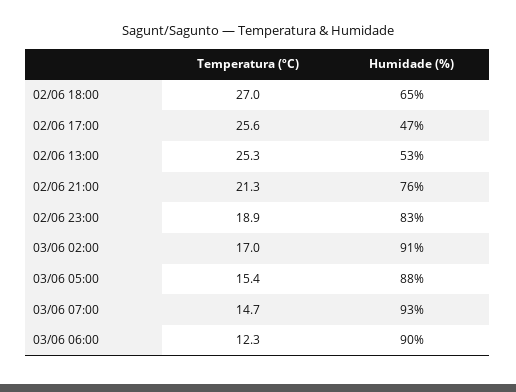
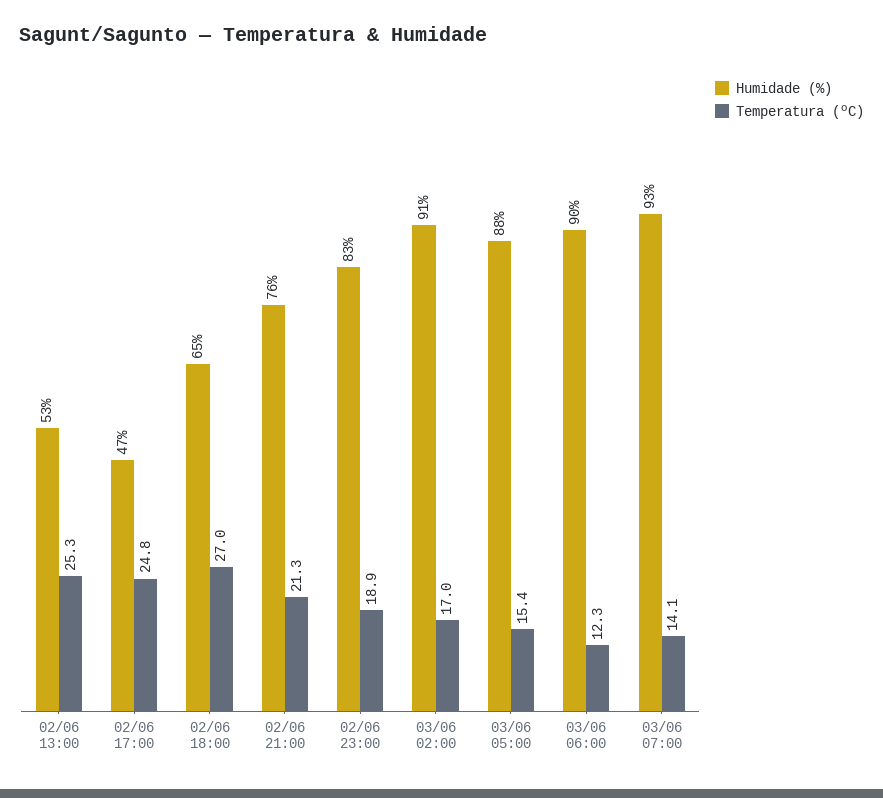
Temperatura (ºC), 02/06 17:00: 25.6 -> 24.8
Temperatura (ºC), 03/06 07:00: 14.7 -> 14.1

